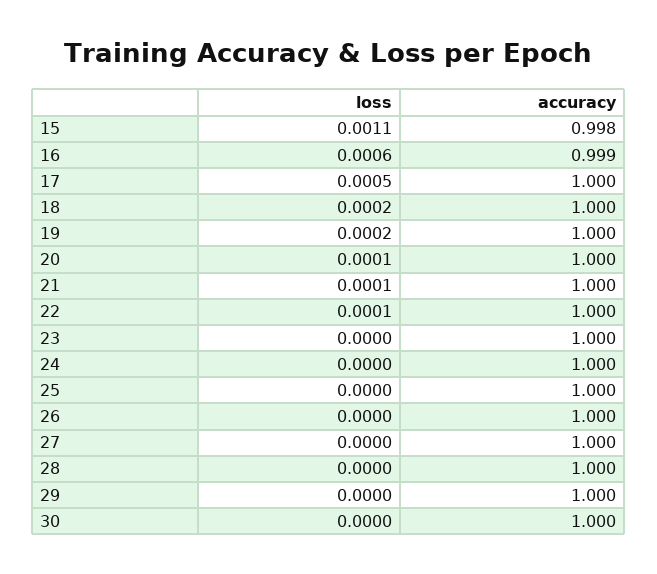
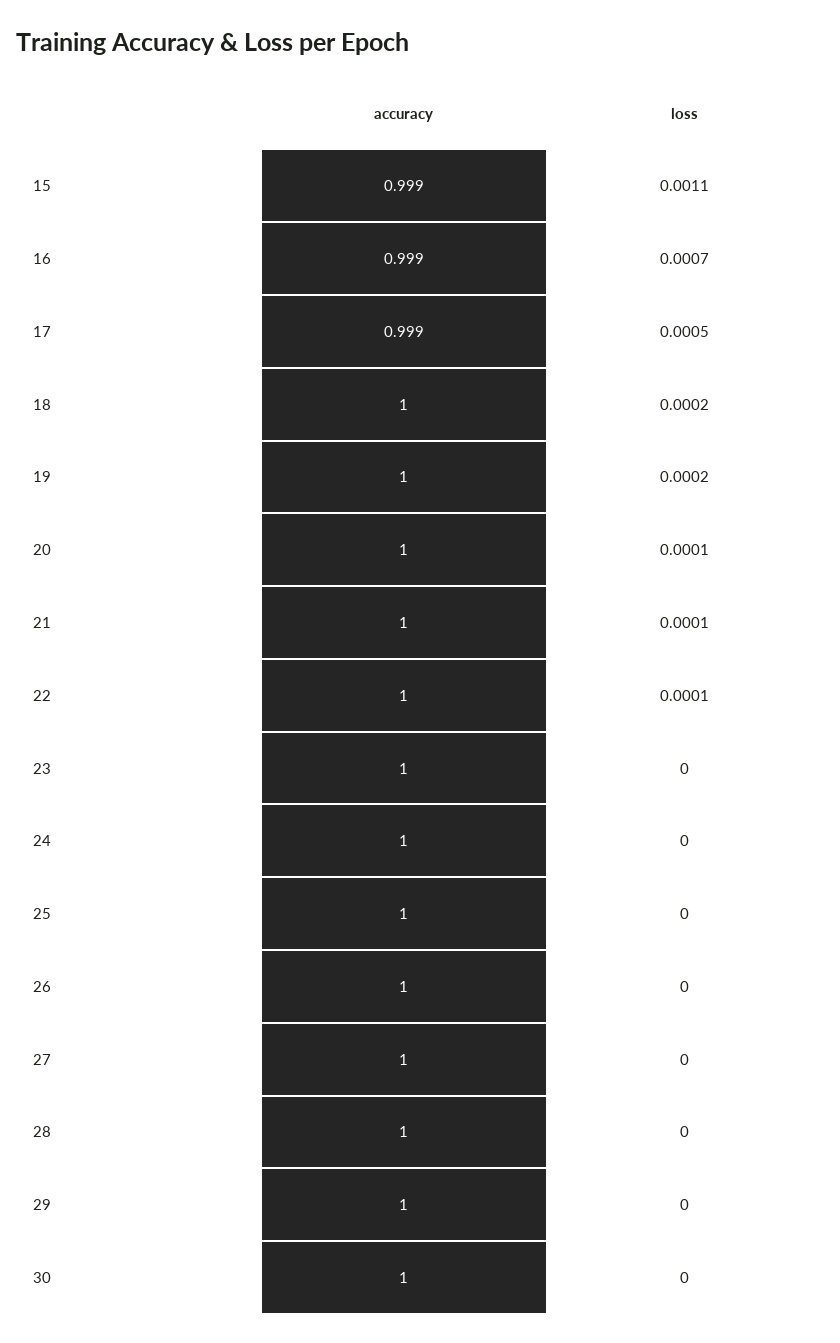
accuracy, 15: 0.998 -> 0.999
loss, 16: 0.0006 -> 0.0007
accuracy, 17: 1 -> 0.999

